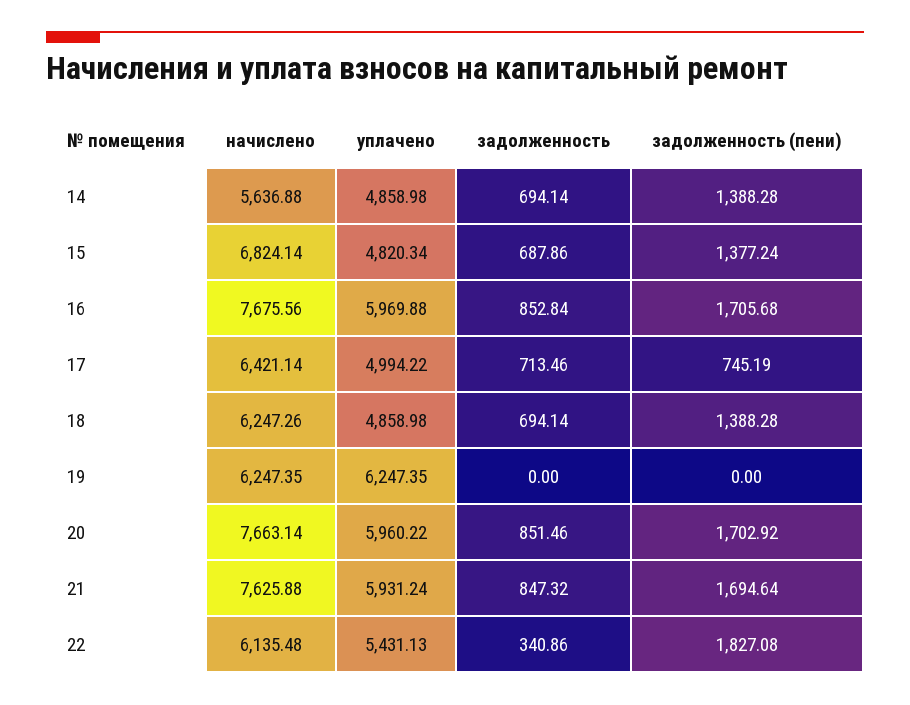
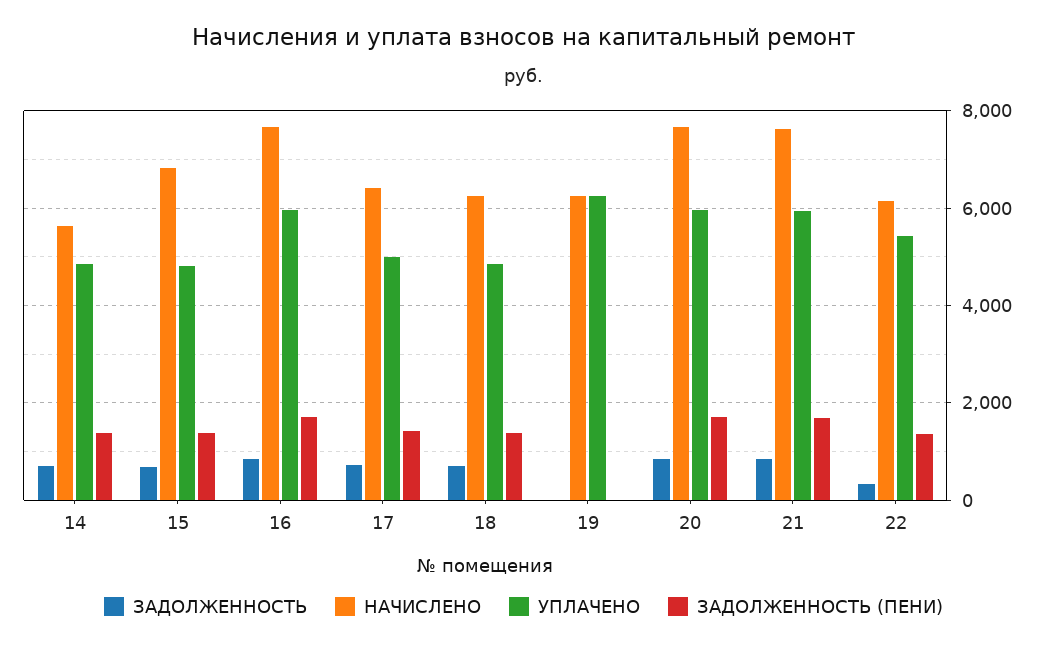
задолженность (пени), 17: 745.19 -> 1400
задолженность (пени), 22: 1827.08 -> 1400

